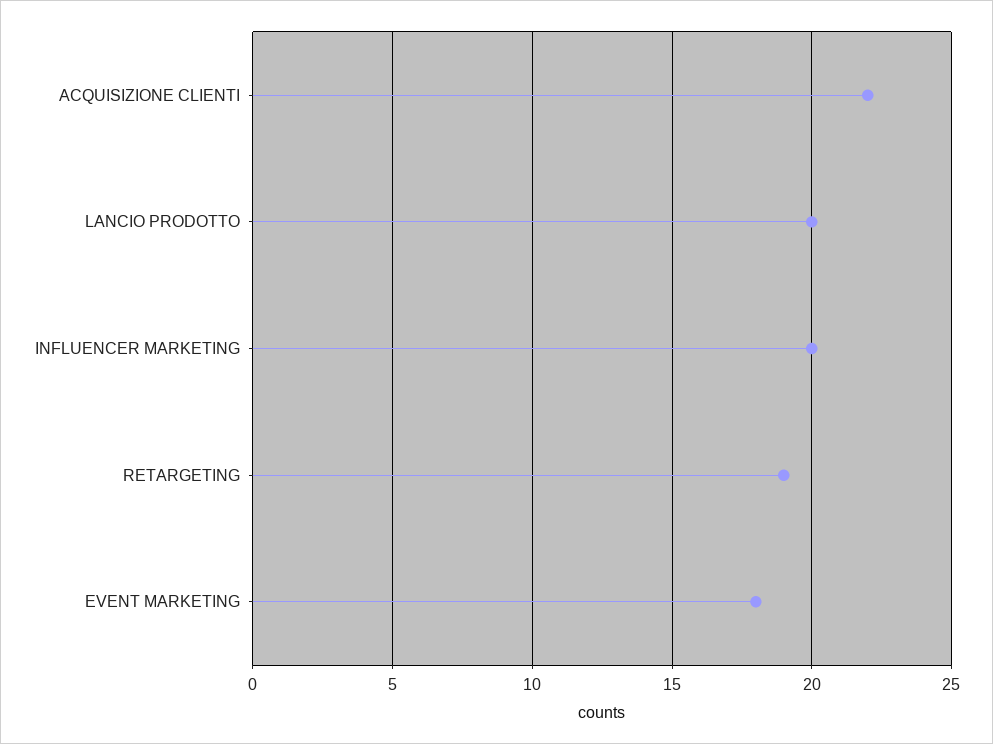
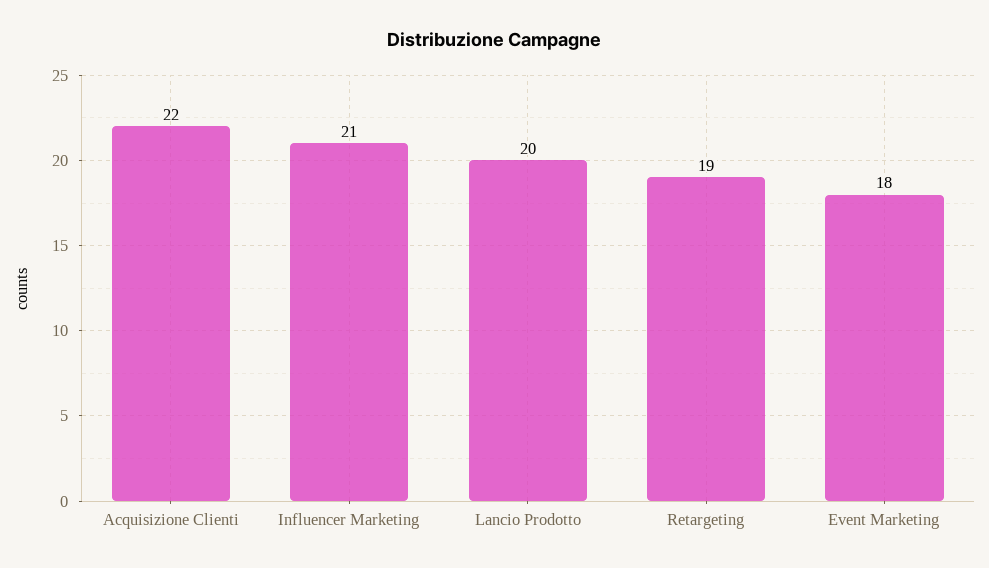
INFLUENCER MARKETING: 20 -> 21

